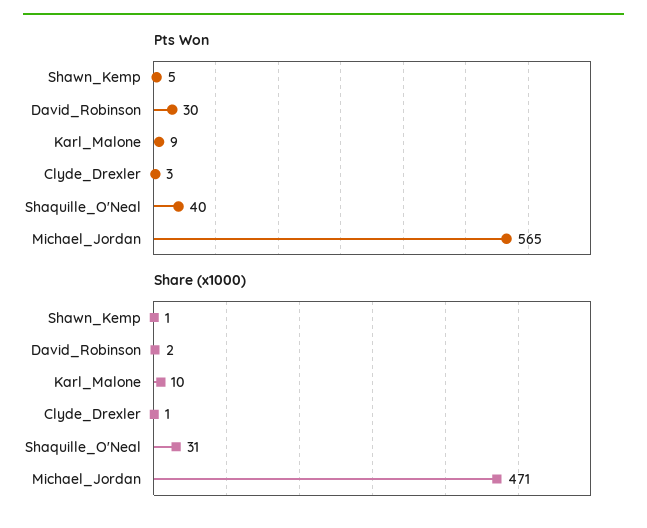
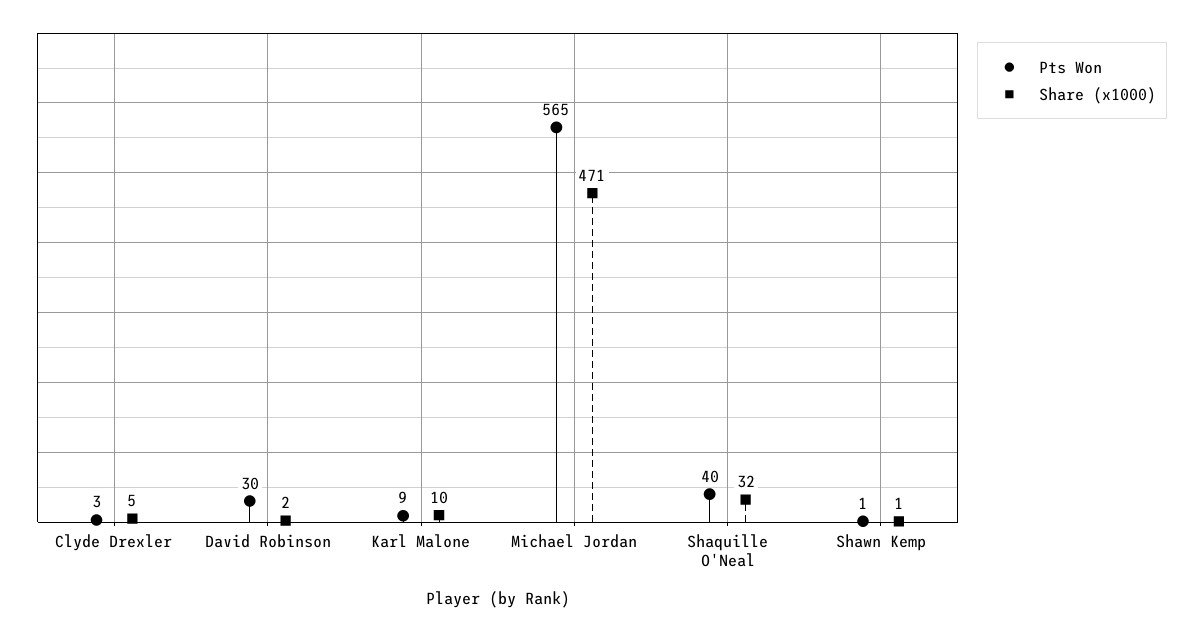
Pts Won, Shawn_Kemp: 5 -> 1
Share (x1000), Clyde_Drexler: 1 -> 5
Share (x1000), Shaquille_O'Neal: 31 -> 32

